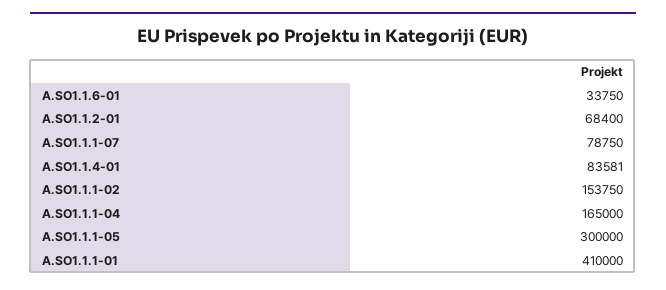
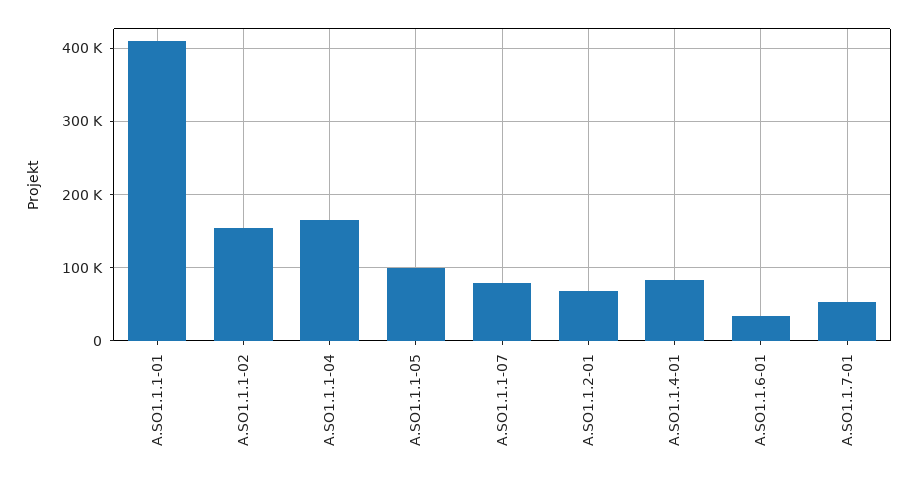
A.SO1.1.1-05: 300000 -> 100000
A.SO1.1.7-01: none -> 50000

